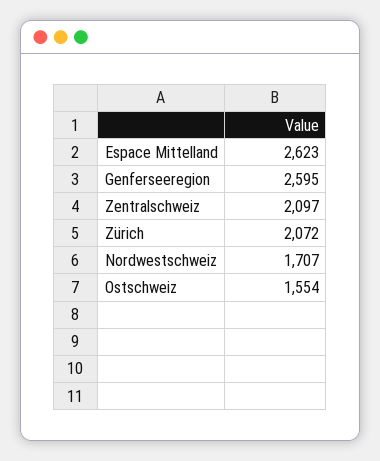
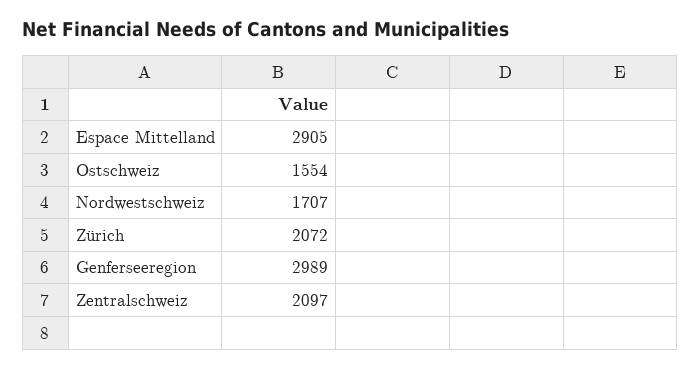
Espace Mittelland: 2623 -> 2905
Genferseeregion: 2595 -> 2989

